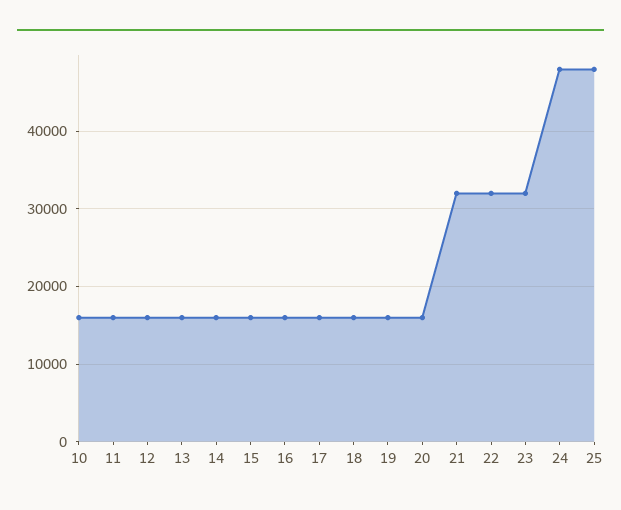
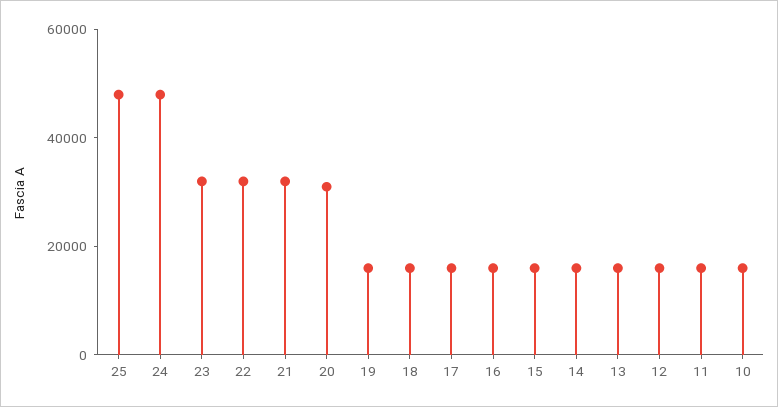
20: 16000 -> 30000

